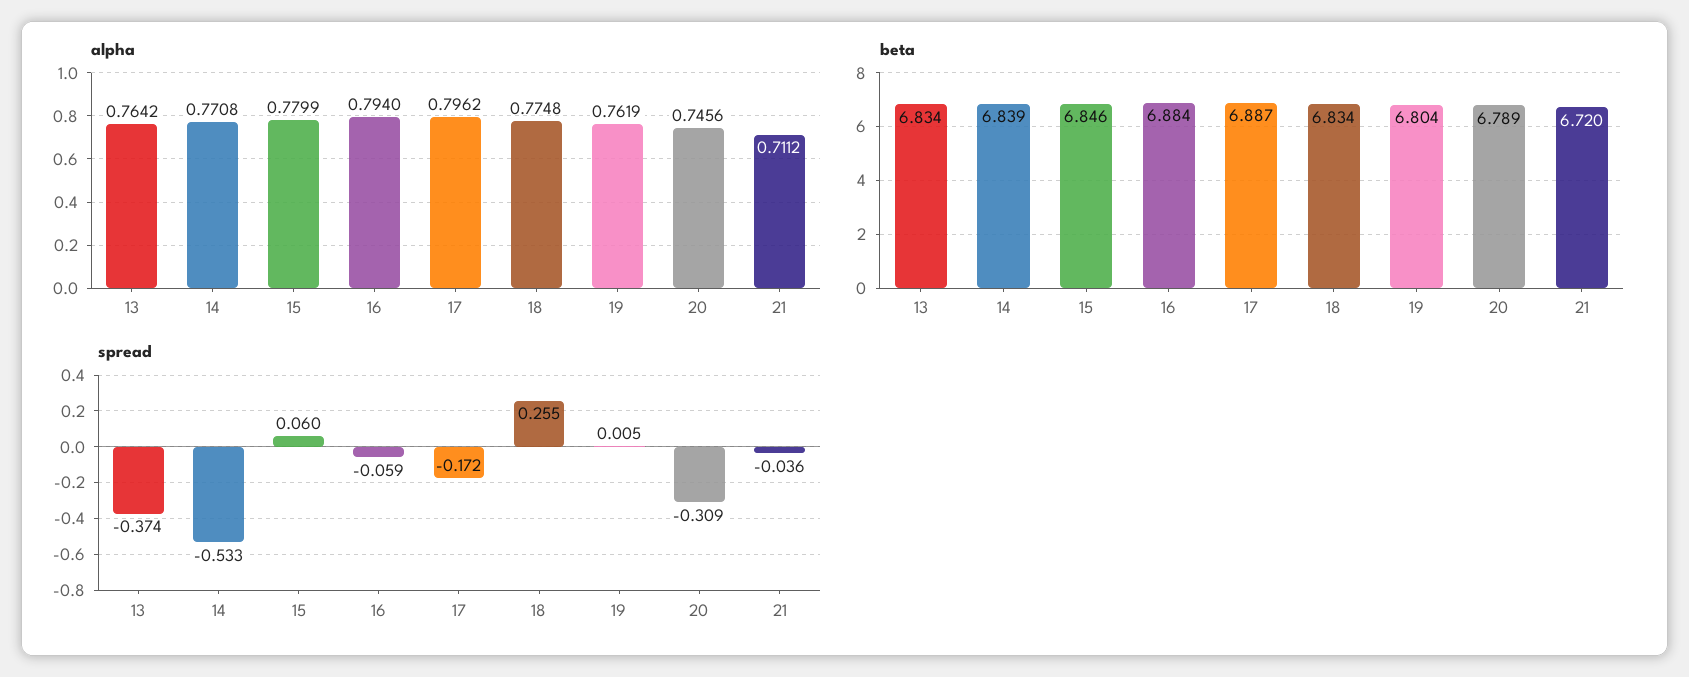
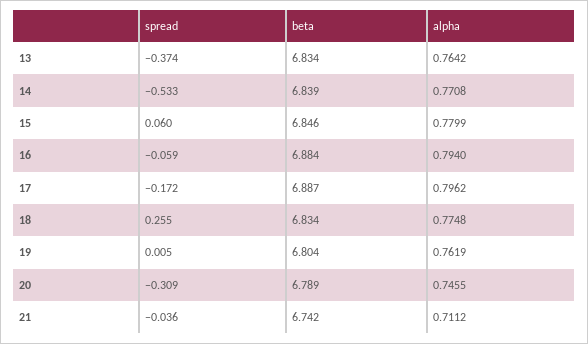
alpha, 20: 0.7456 -> 0.7455
beta, 21: 6.72 -> 6.742

